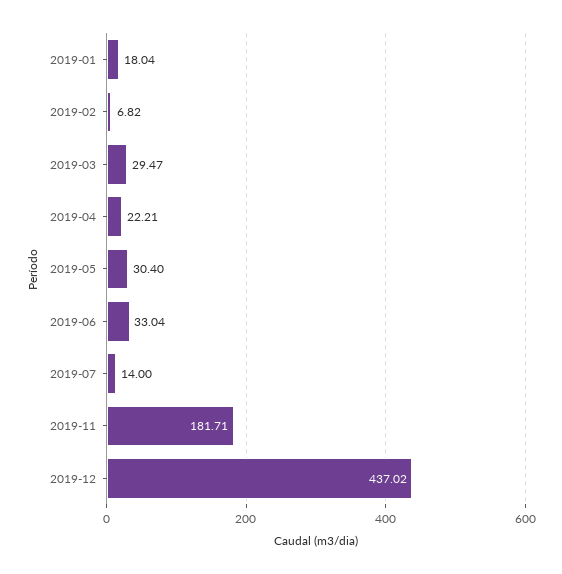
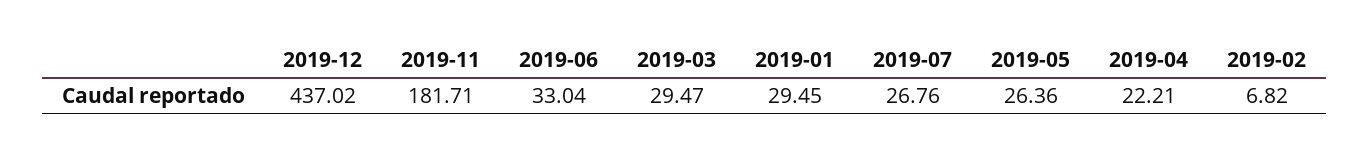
2019-01: 18.04 -> 29.45
2019-05: 30.4 -> 26.36
2019-07: 14 -> 26.76

